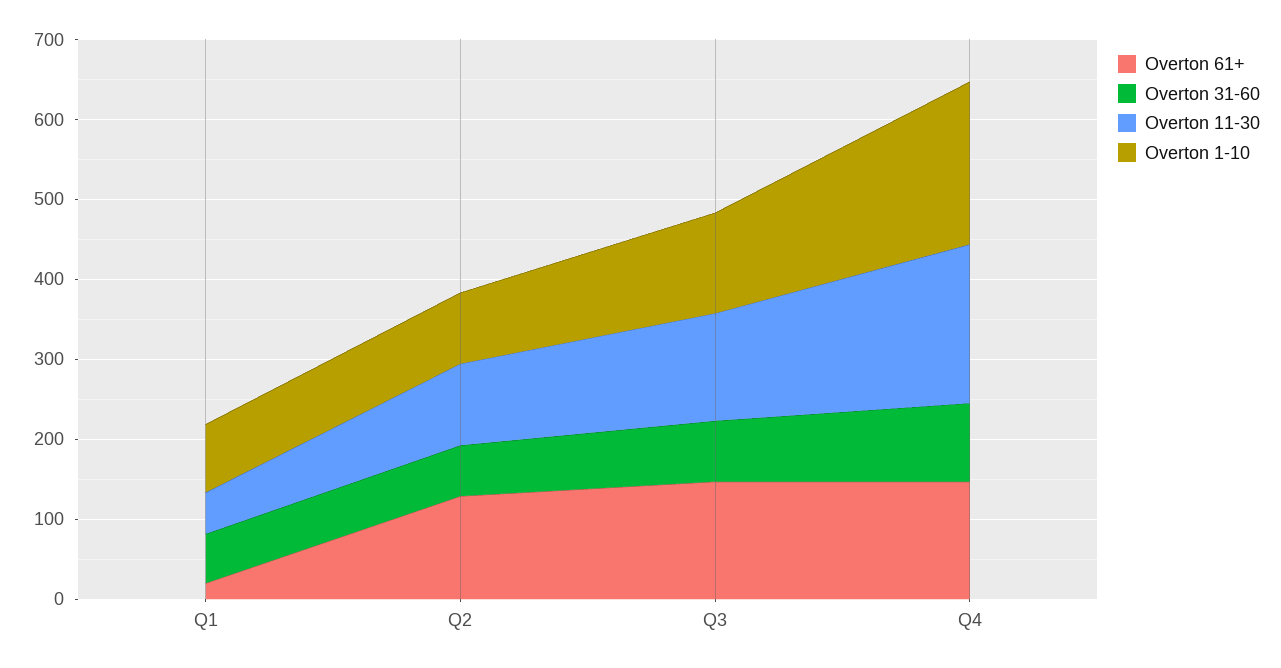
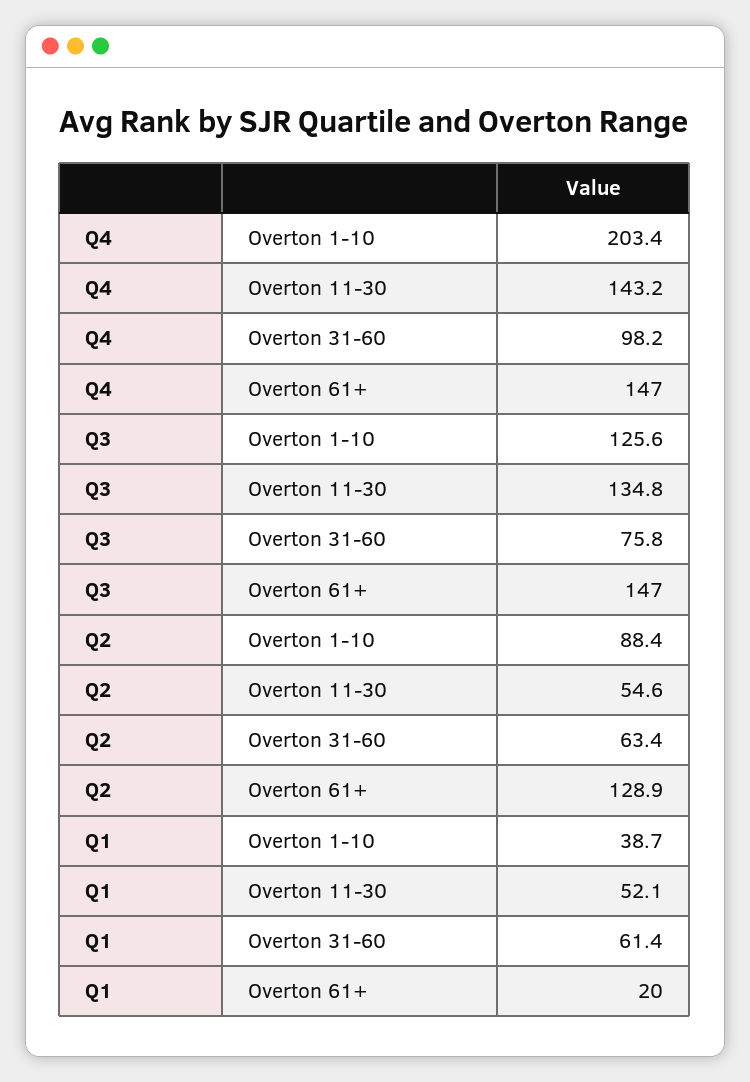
Overton 1-10, Q1: 80 -> 38.7
Overton 11-30, Q2: 100 -> 54.6
Overton 11-30, Q4: 200 -> 143.2

